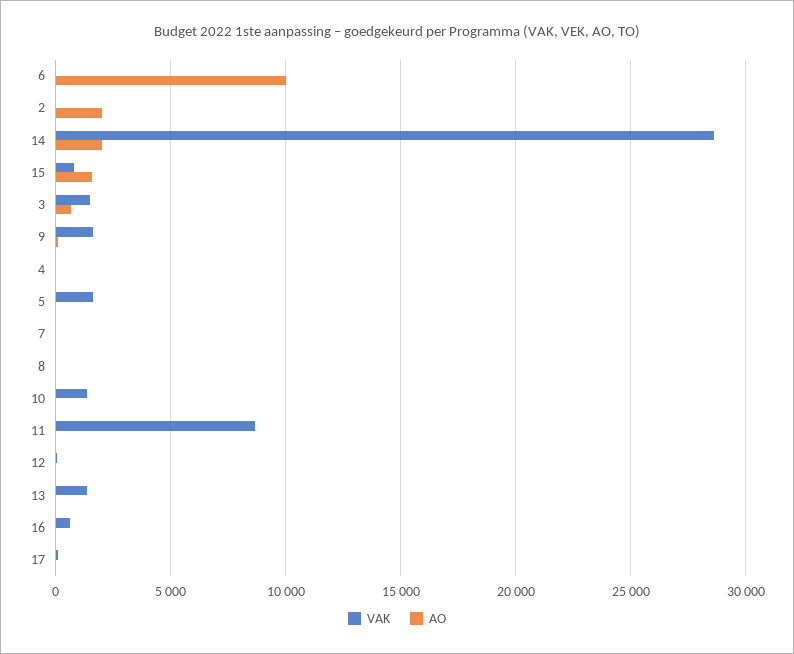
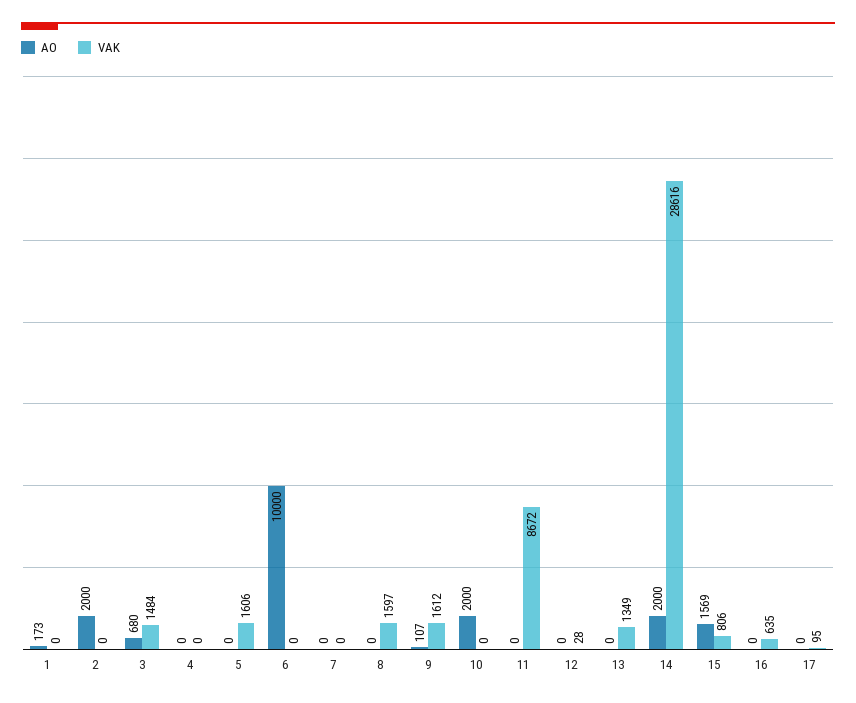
VAK, 8: 0 -> 1597
VAK, 10: 1500 -> 0
AO, 10: 0 -> 2000
AO, 1: none -> 173
VAK, 1: none -> 0

